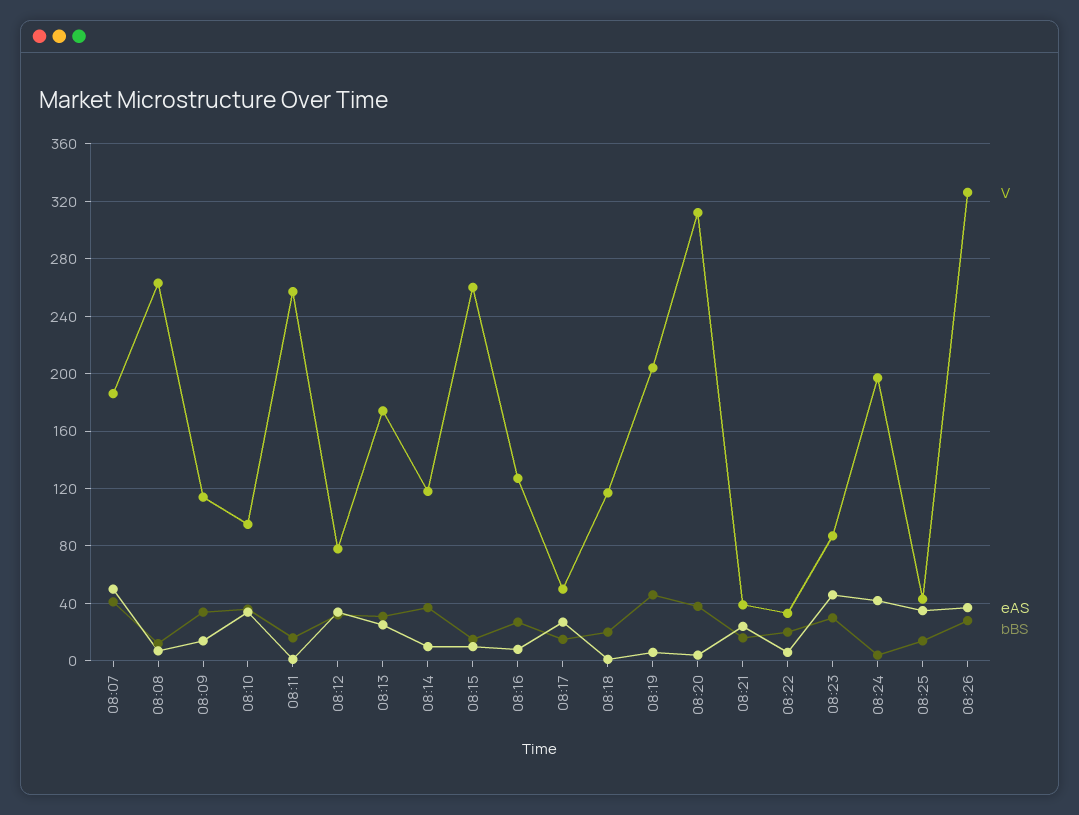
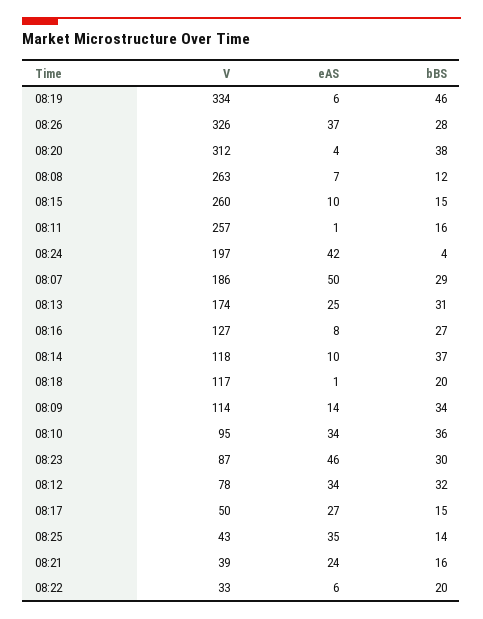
bBS, 08:07: 40 -> 29
V, 08:19: 205 -> 334

